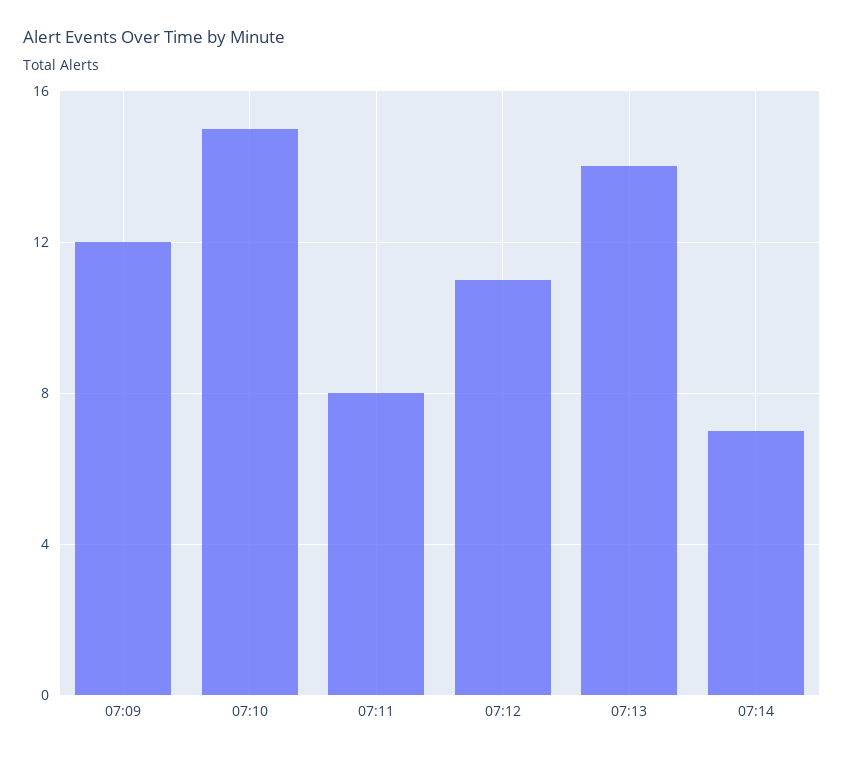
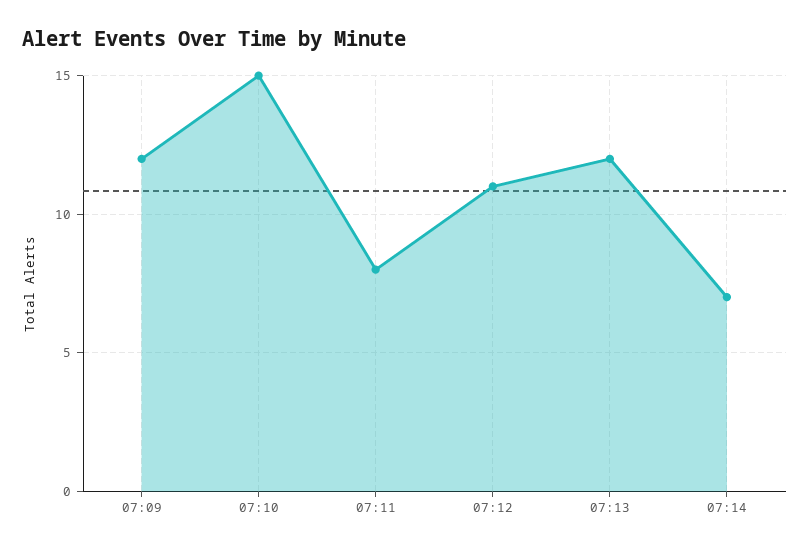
07:13: 14 -> 12

